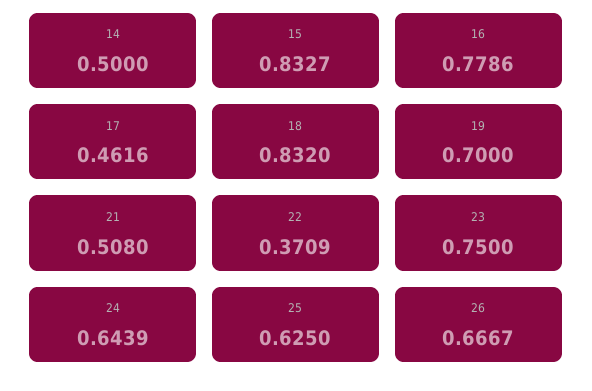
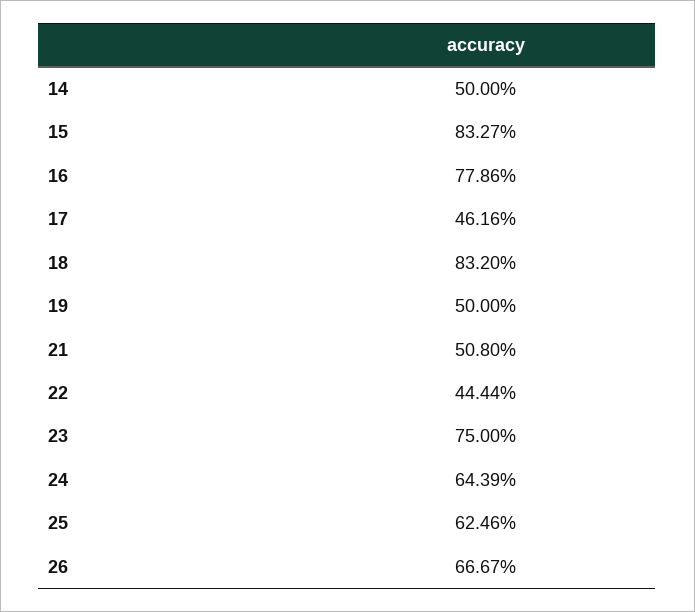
19: 0.7 -> 0.5
22: 0.3709 -> 0.4444
25: 0.625 -> 0.6246

